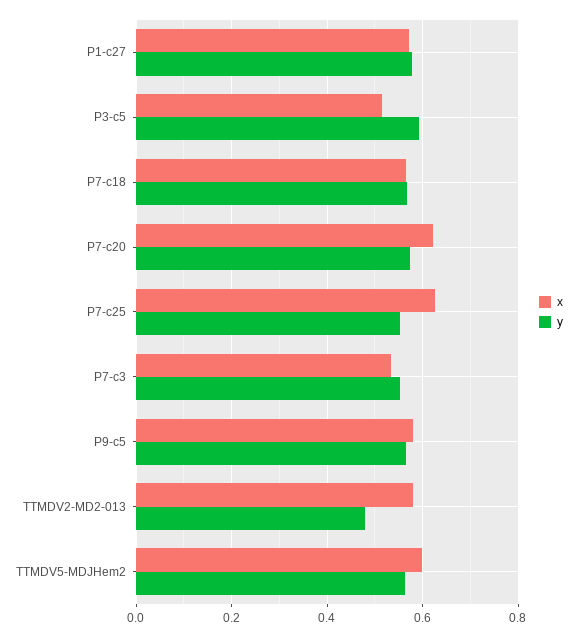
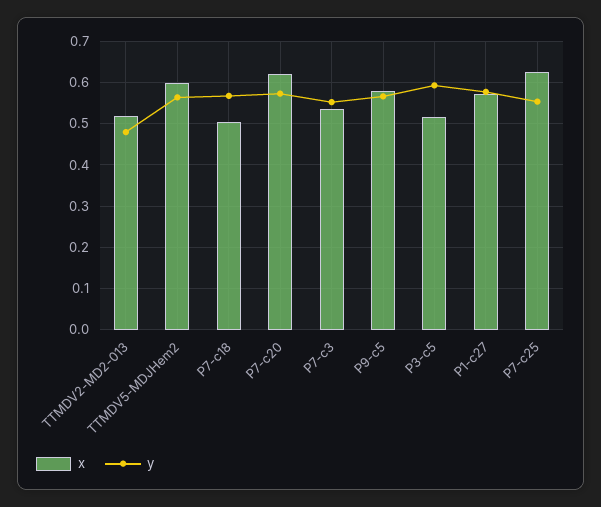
x, P7-c18: 0.56 -> 0.5
x, TTMDV2-MD2-013: 0.58 -> 0.52

